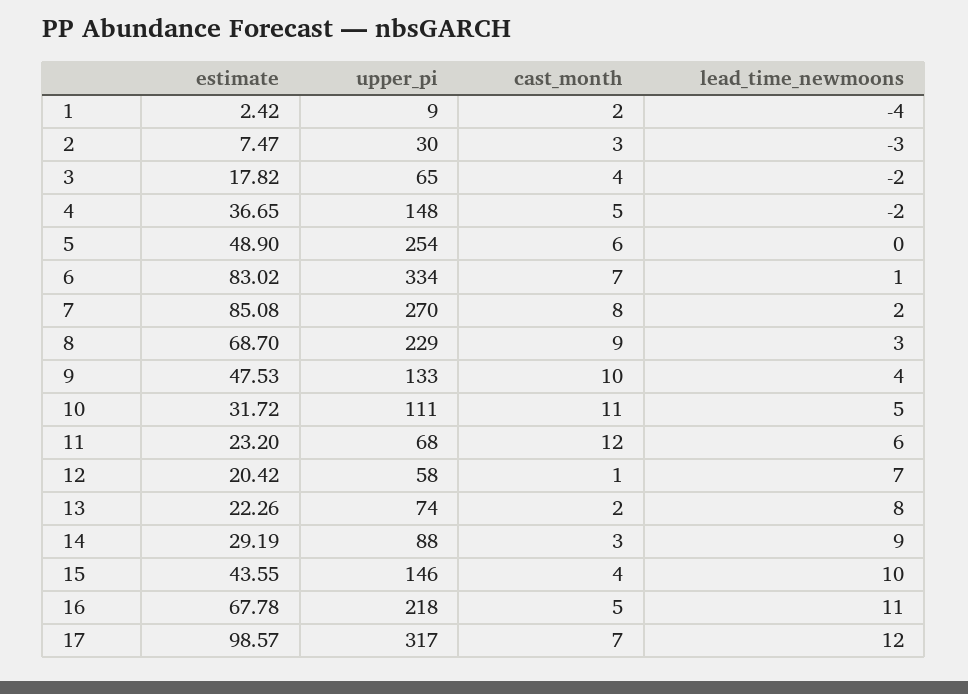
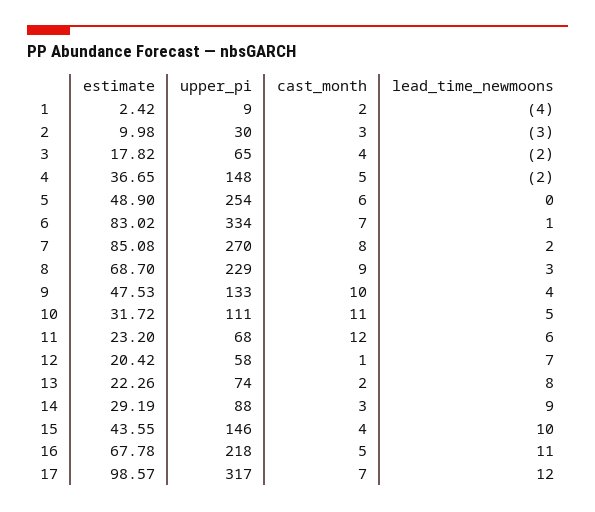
estimate, 2: 7.47 -> 9.98

